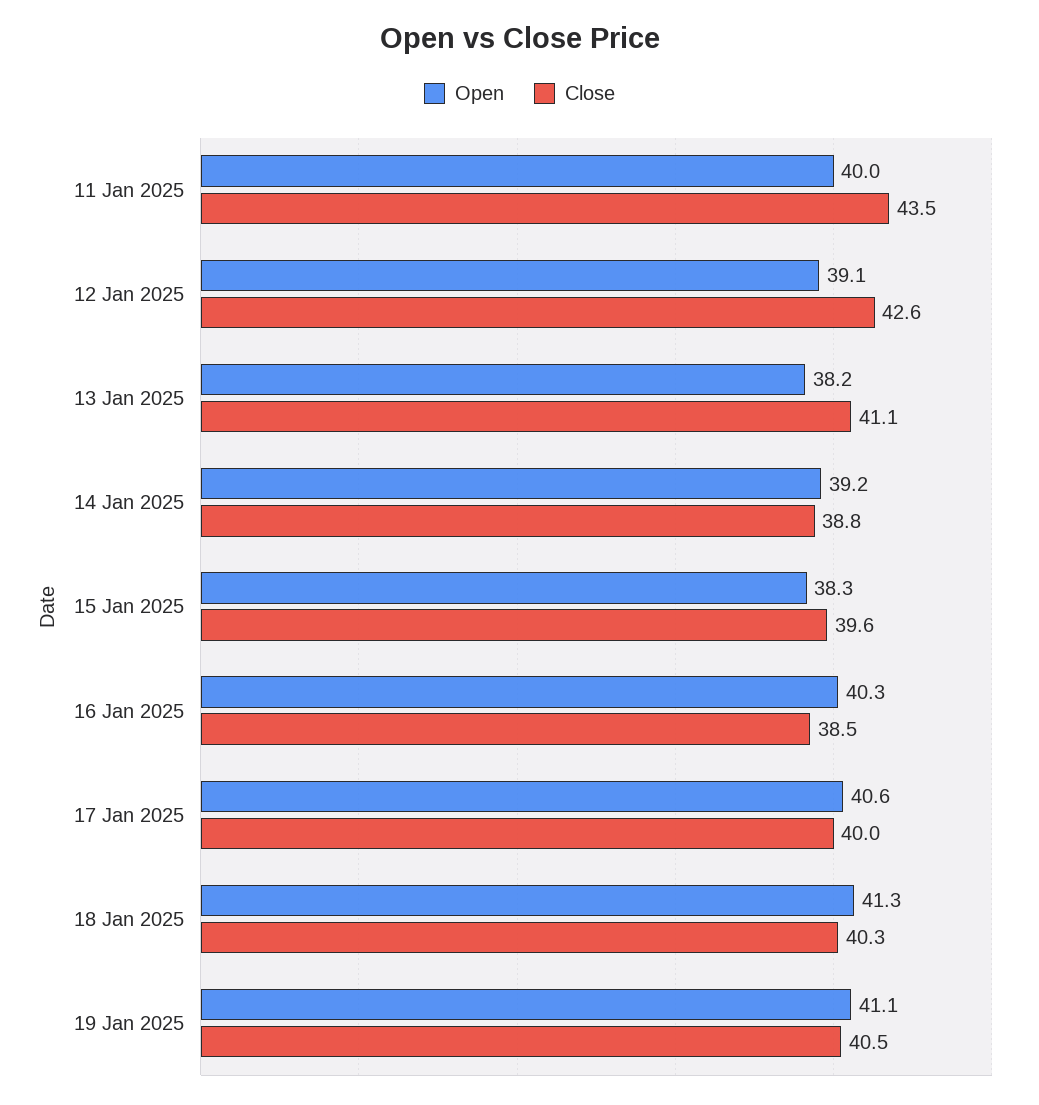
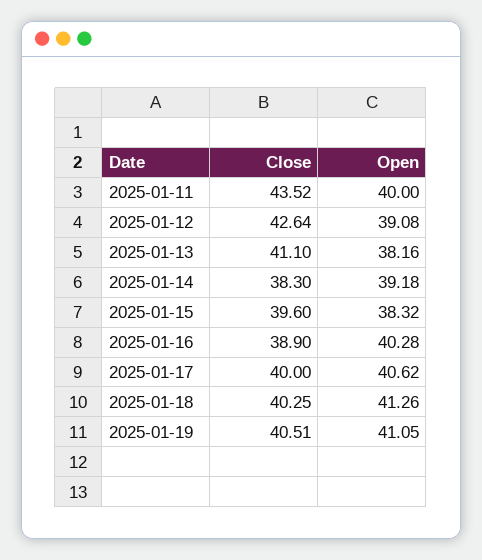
Close, 14 Jan 2025: 38.8 -> 38.3
Close, 16 Jan 2025: 38.5 -> 38.9

